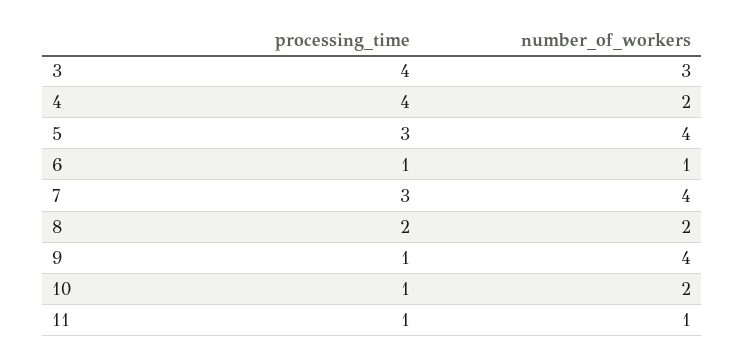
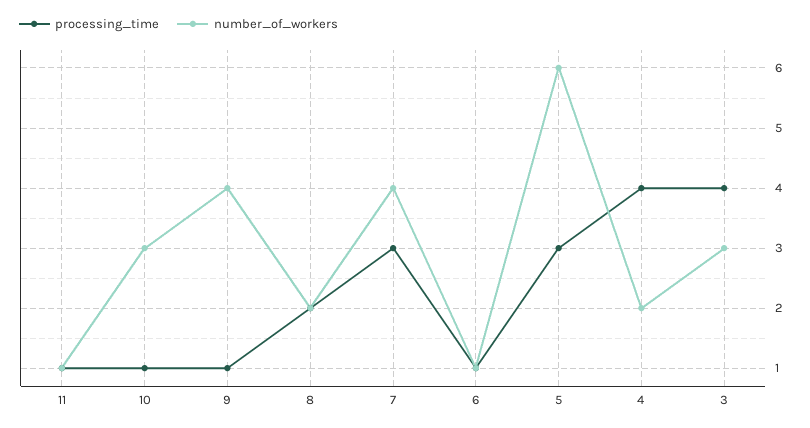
number_of_workers, 5: 4 -> 6
number_of_workers, 10: 2 -> 3

